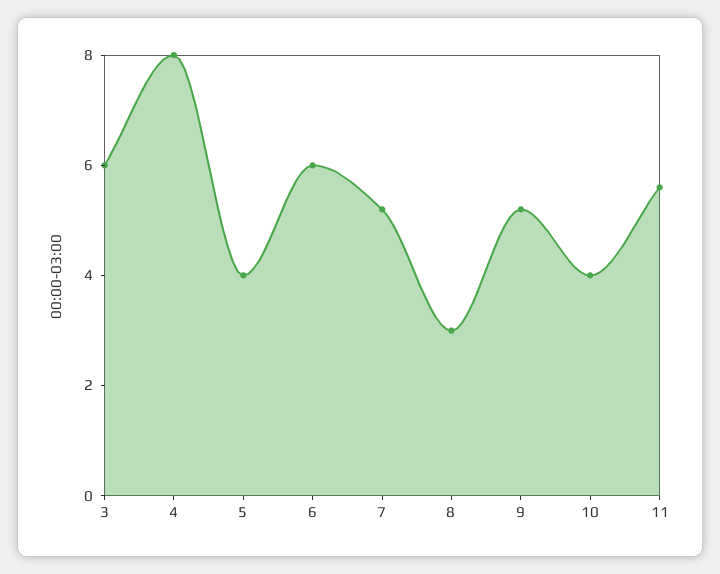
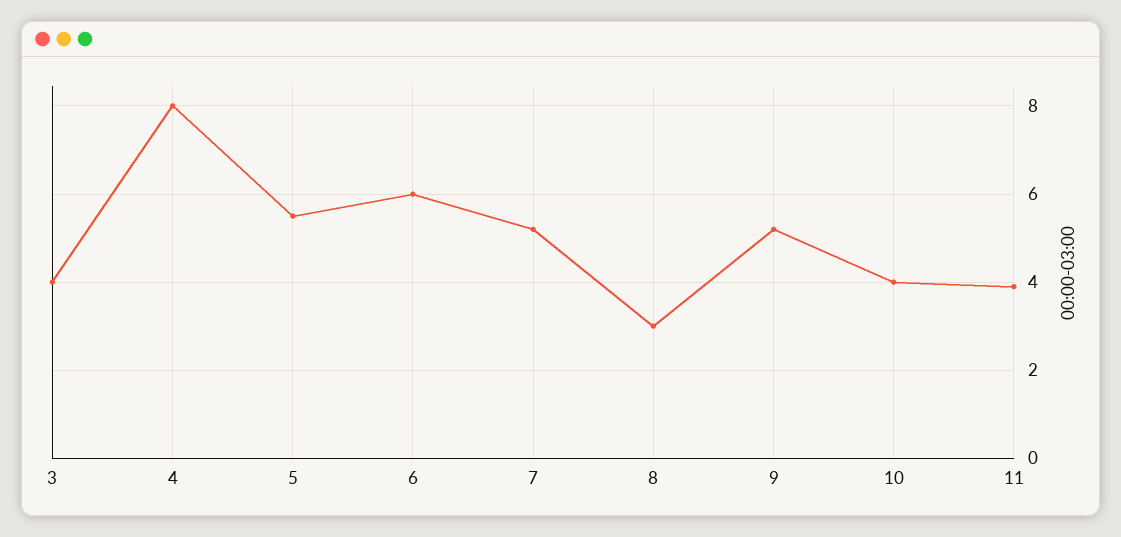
3: 6 -> 4
5: 4 -> 5.5
11: 5.5 -> 4

